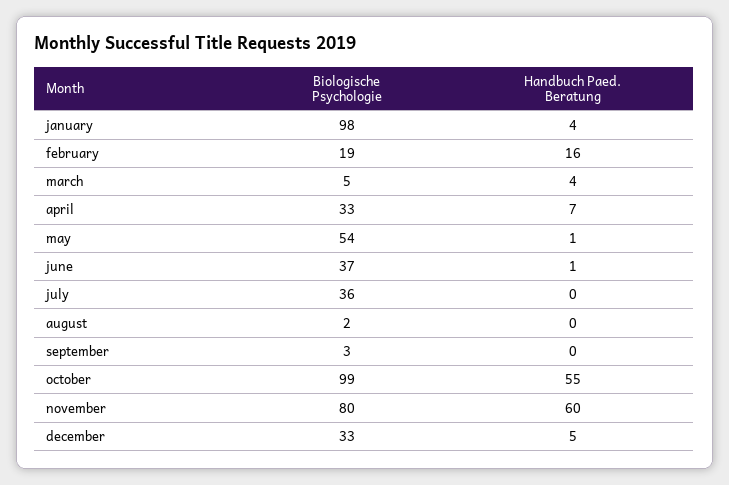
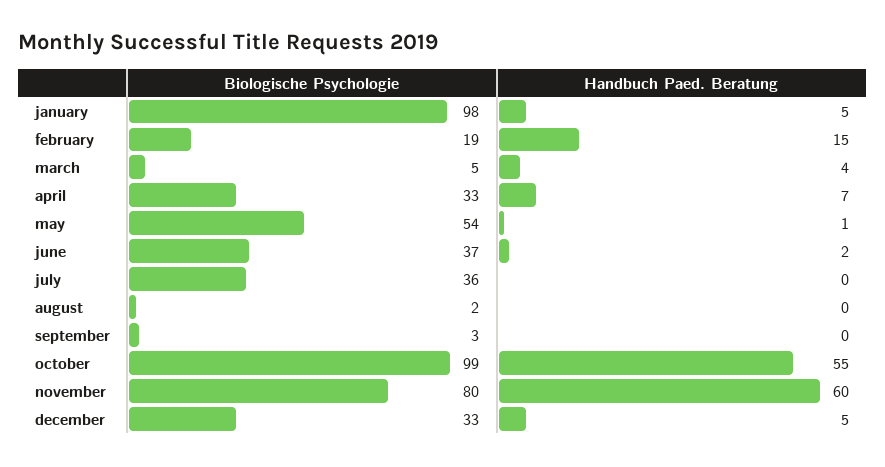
Handbuch Paed. Beratung, january: 4 -> 5
Handbuch Paed. Beratung, february: 16 -> 15
Handbuch Paed. Beratung, june: 1 -> 2

